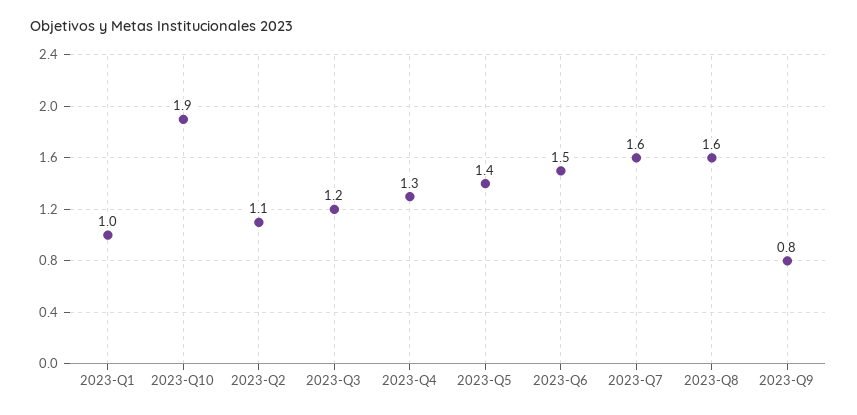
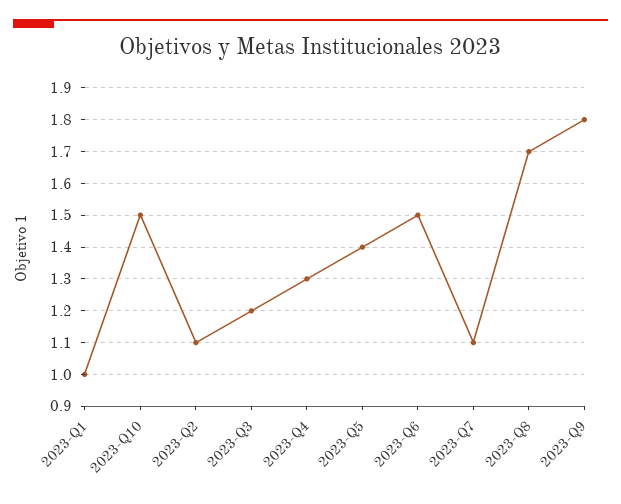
2023-Q10: 1.9 -> 1.5
2023-Q7: 1.6 -> 1.1
2023-Q8: 1.6 -> 1.7
2023-Q9: 0.8 -> 1.8

